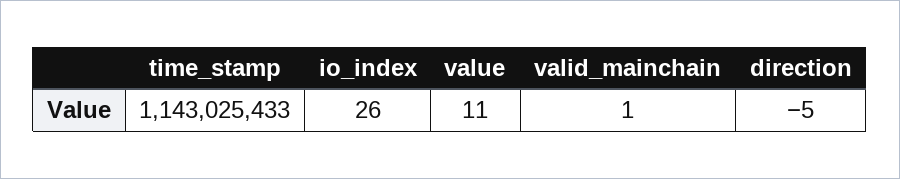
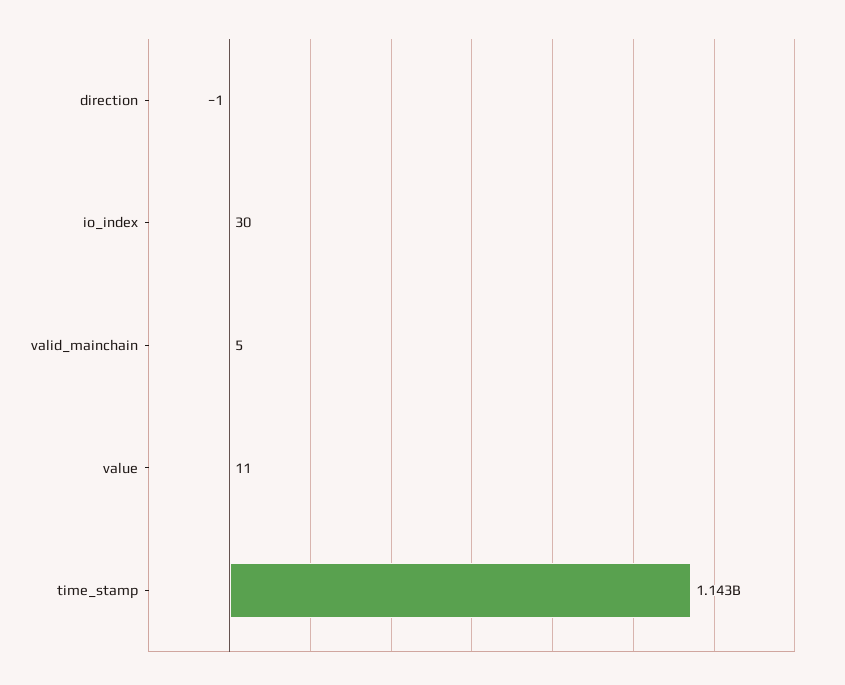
io_index: 26 -> 30
valid_mainchain: 1 -> 5
direction: -5 -> -1

